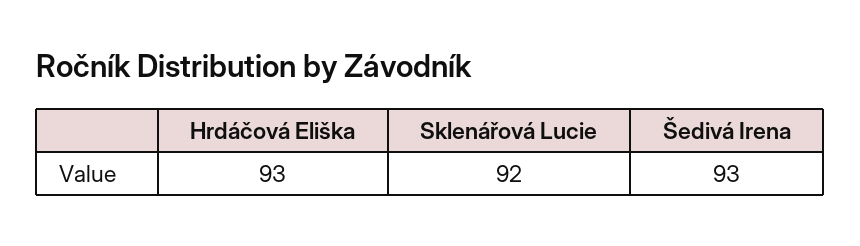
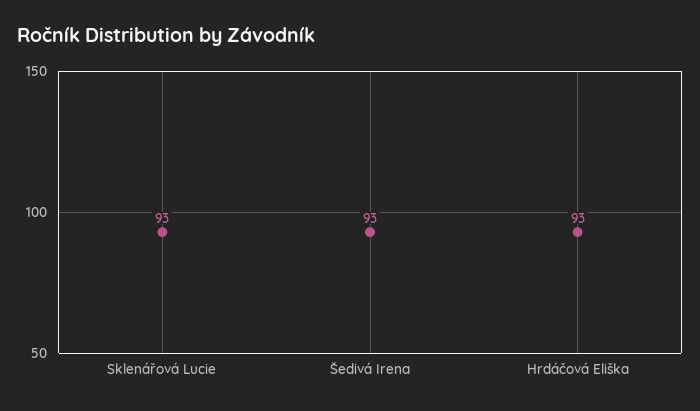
Sklenářová Lucie: 92 -> 93

